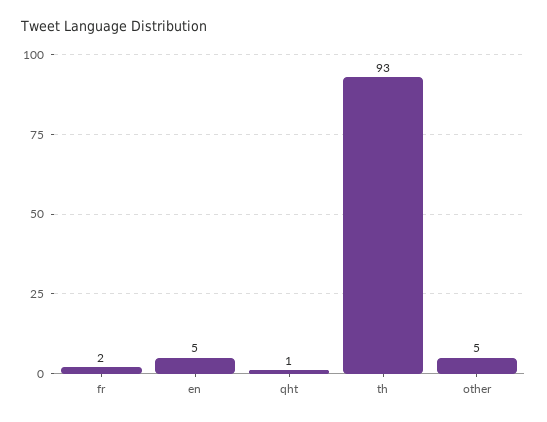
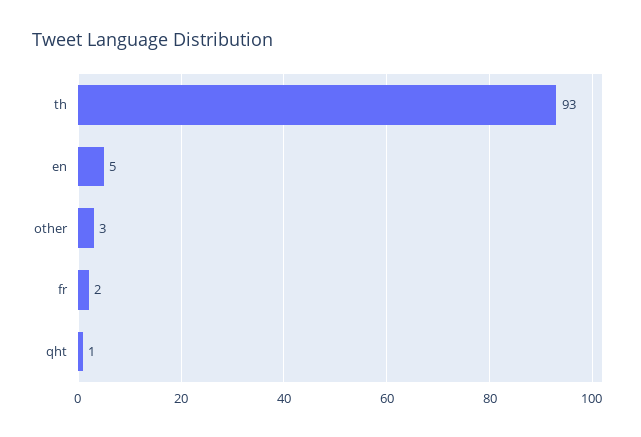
other: 5 -> 3

